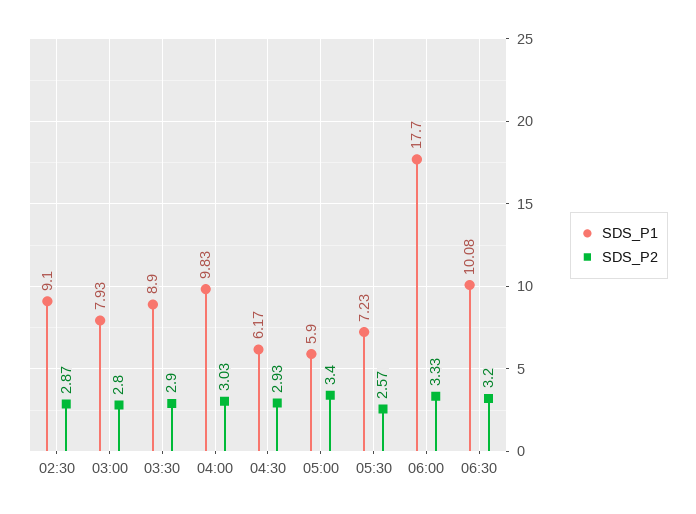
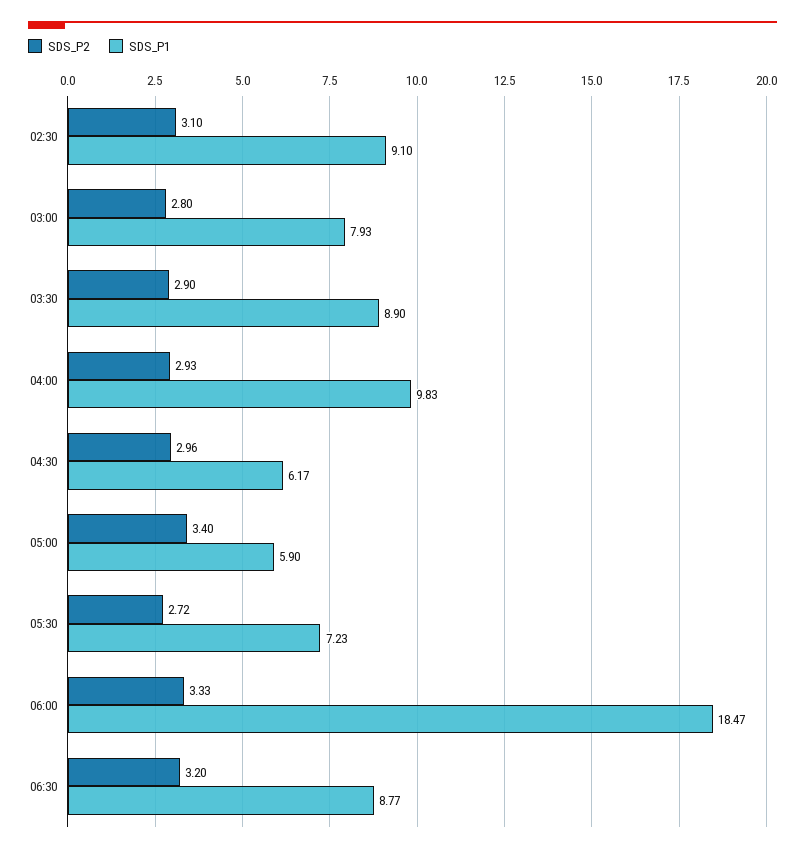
SDS_P2, 02:30: 2.87 -> 3.1
SDS_P2, 04:00: 3.03 -> 2.93
SDS_P2, 04:30: 2.93 -> 2.96
SDS_P2, 05:30: 2.57 -> 2.72
SDS_P1, 06:00: 17.7 -> 18.47
SDS_P1, 06:30: 10.08 -> 8.77

